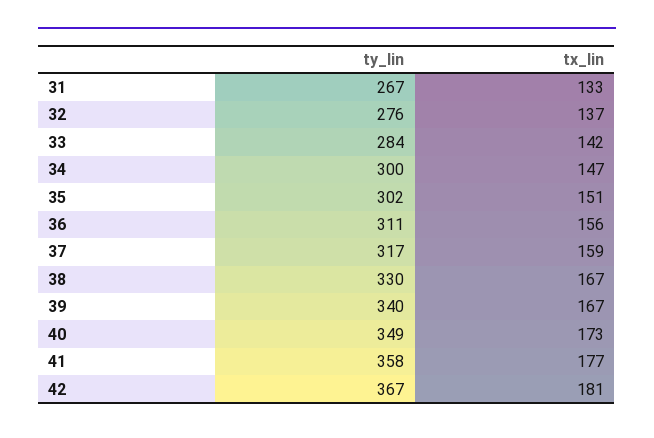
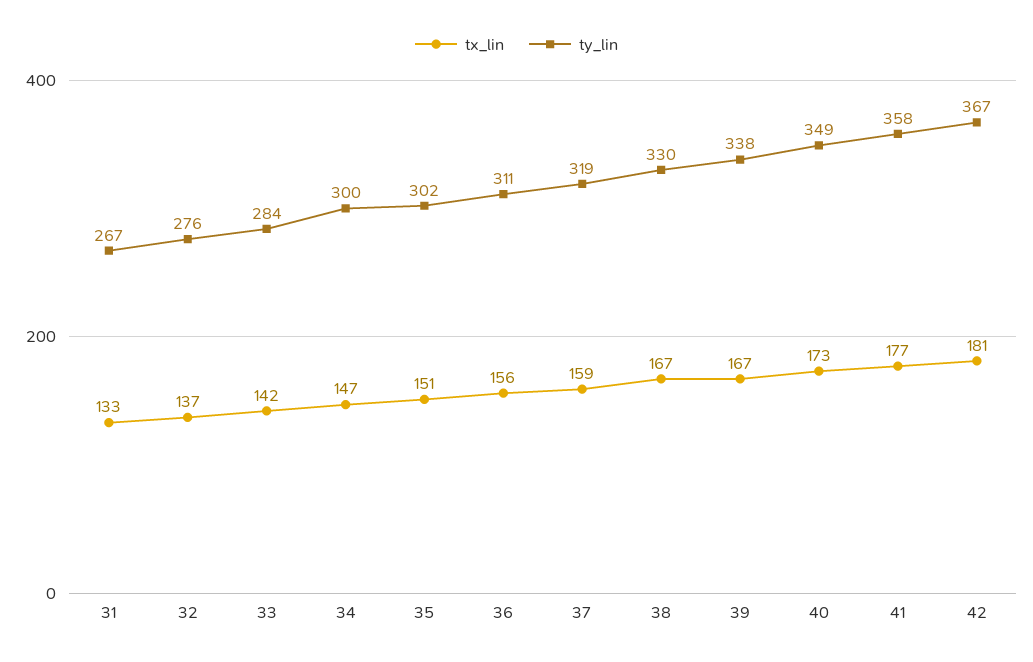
ty_lin, 37: 317 -> 319
ty_lin, 39: 340 -> 338

